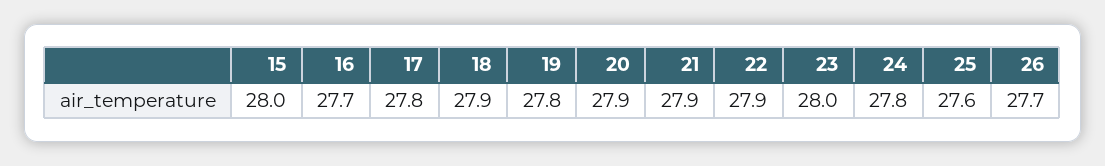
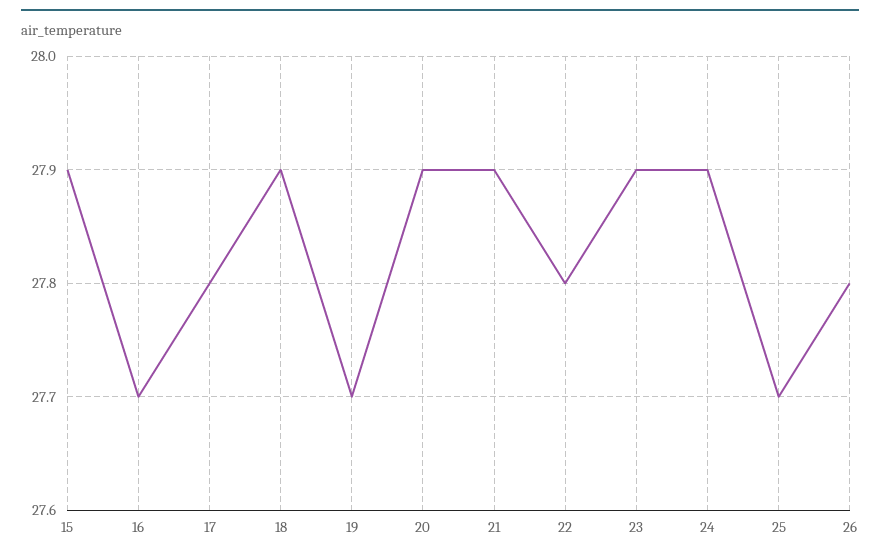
15: 28 -> 27.9
19: 27.8 -> 27.7
22: 27.9 -> 27.8
23: 28 -> 27.9
24: 27.8 -> 27.9
25: 27.6 -> 27.7
26: 27.7 -> 27.8

